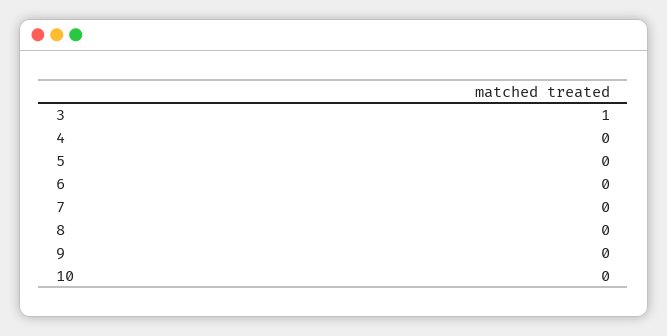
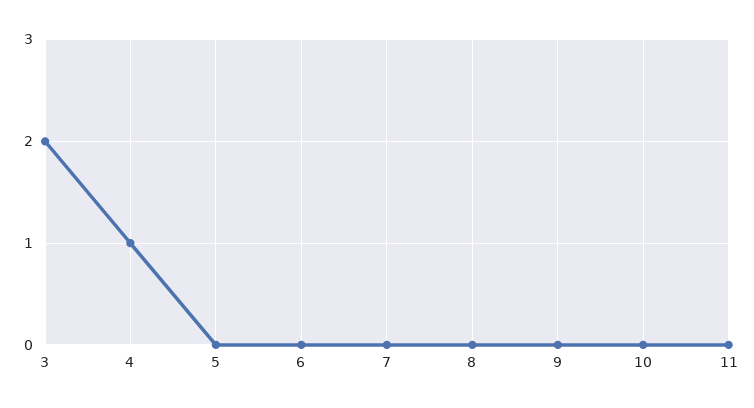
3: 1 -> 2
4: 0 -> 1
11: none -> 0

